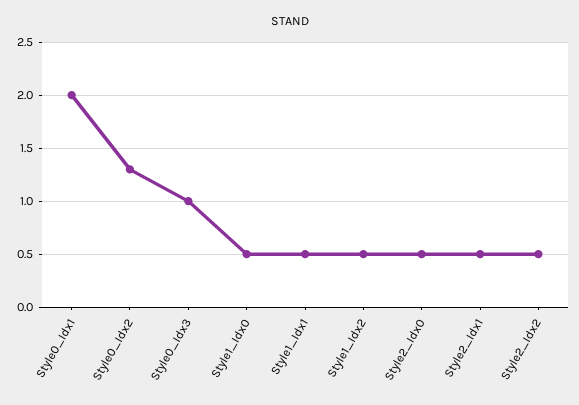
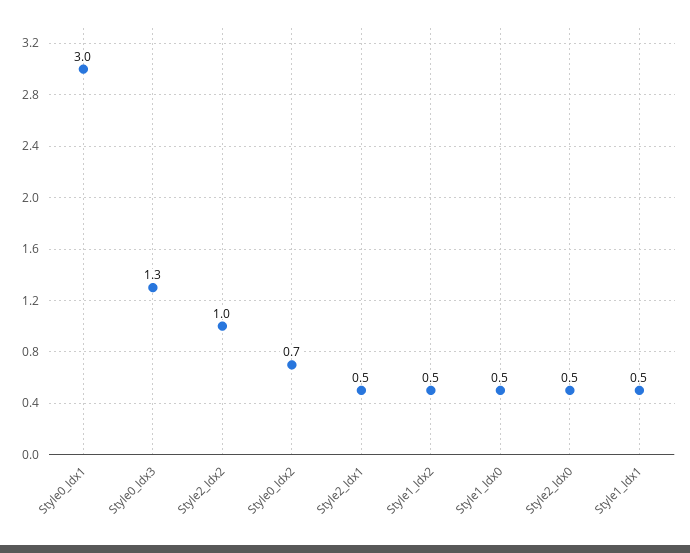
Style0_Idx1: 2 -> 3
Style0_Idx2: 1.3 -> 0.7
Style0_Idx3: 1 -> 1.3
Style2_Idx2: 0.5 -> 1

